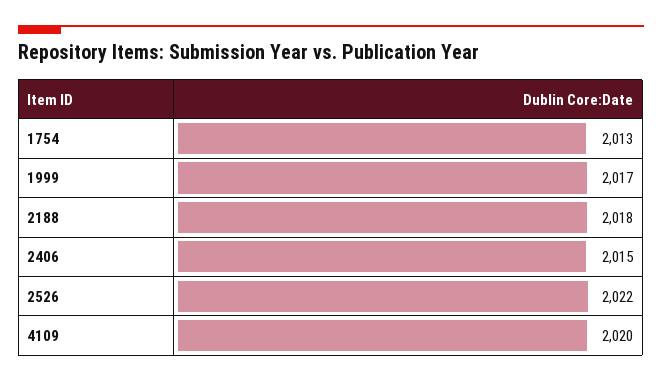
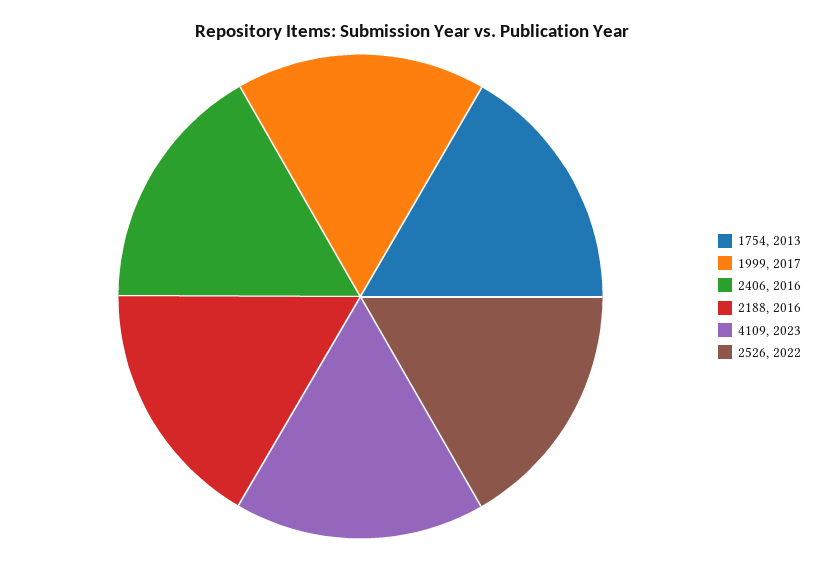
2188: 2018 -> 2016
2406: 2015 -> 2016
4109: 2020 -> 2023

